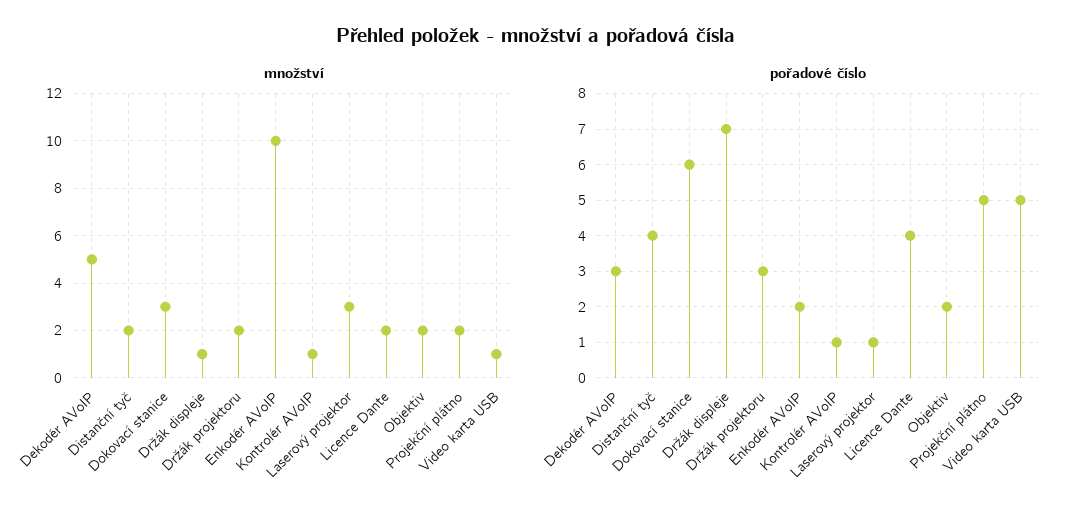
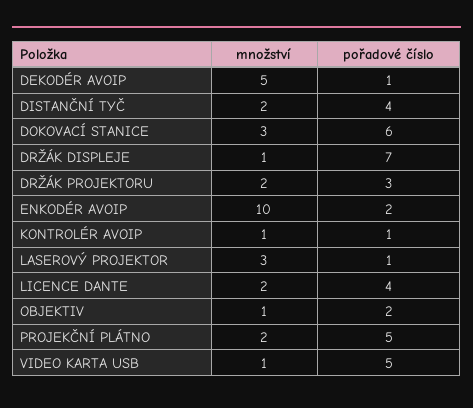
množství, Objektiv: 2 -> 1
pořadové číslo, Dekodér AVoIP: 3 -> 1

